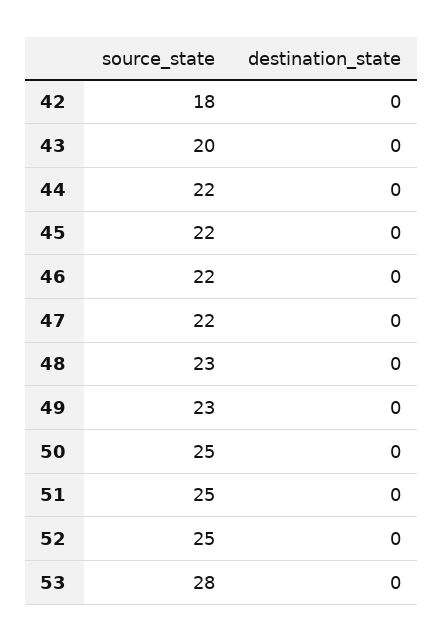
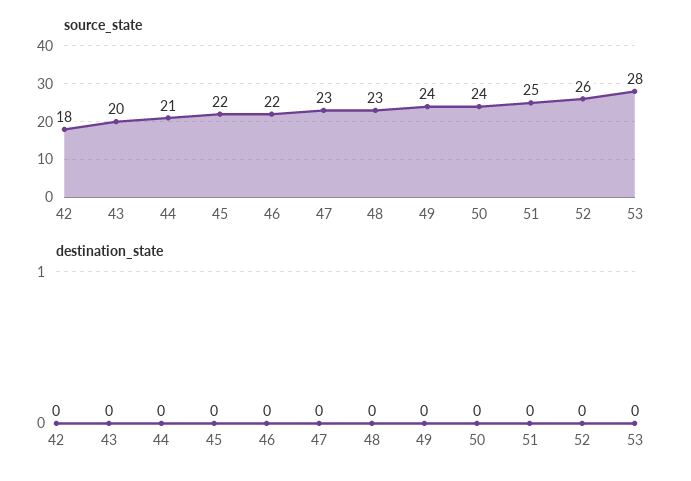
source_state, 44: 22 -> 21
source_state, 47: 22 -> 23
source_state, 49: 23 -> 24
source_state, 50: 25 -> 24
source_state, 52: 25 -> 26

